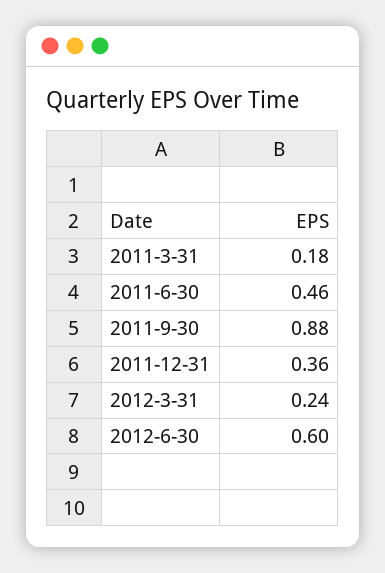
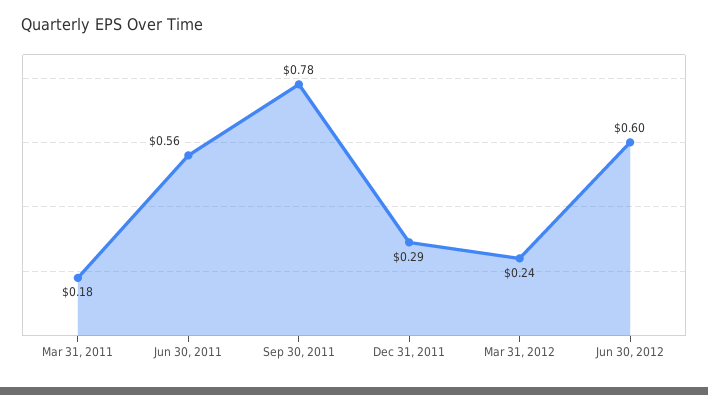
2011-6-30: 0.46 -> 0.56
2011-9-30: 0.88 -> 0.78
2011-12-31: 0.36 -> 0.29

